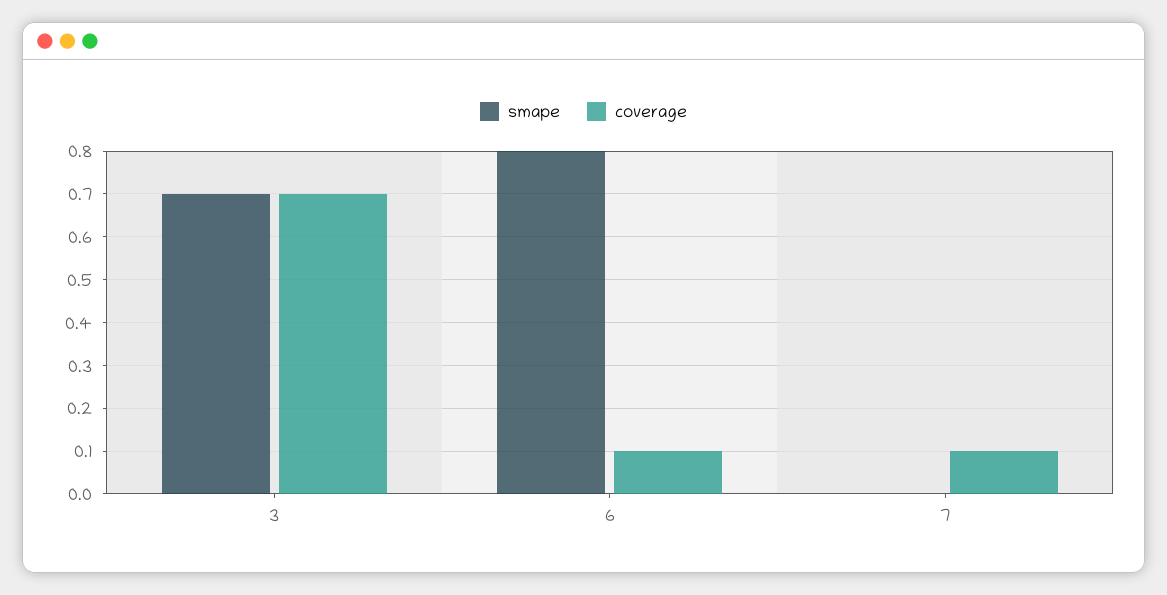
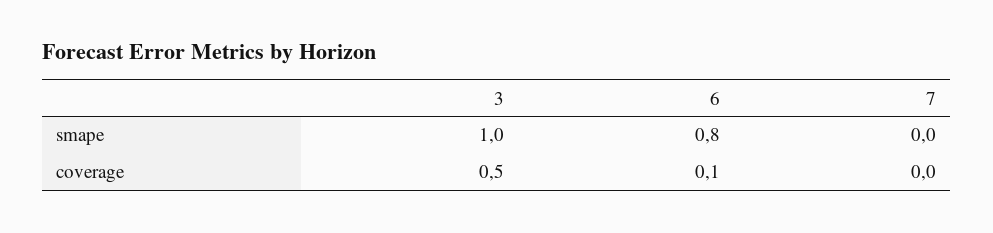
smape, 3: 0.7 -> 1
coverage, 3: 0.7 -> 0.5
coverage, 7: 0.1 -> 0

